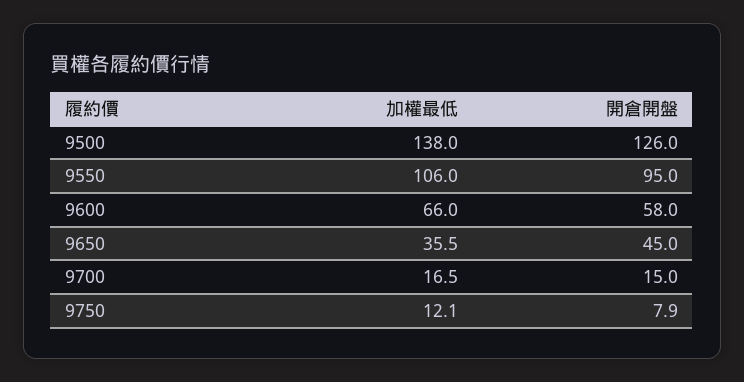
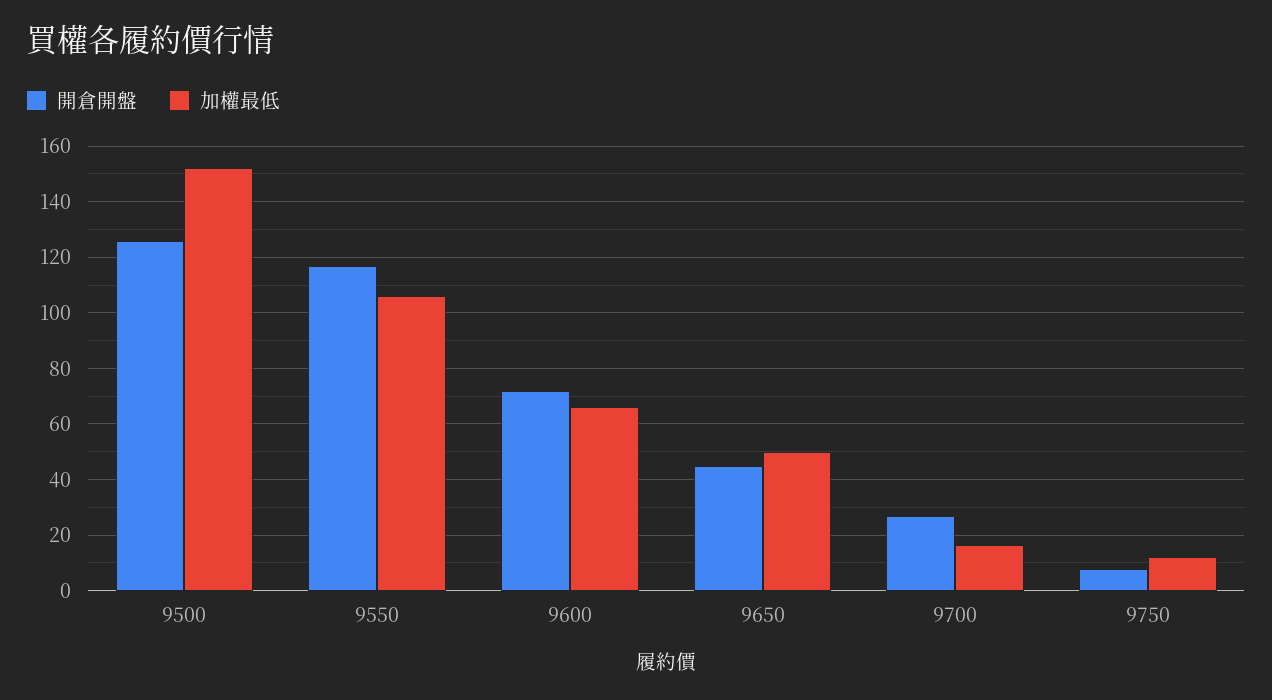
加權最低, 9500: 138 -> 152.5
開倉開盤, 9550: 95 -> 117.5
開倉開盤, 9600: 58 -> 72.5
加權最低, 9650: 35.5 -> 50
開倉開盤, 9700: 15 -> 27.5

